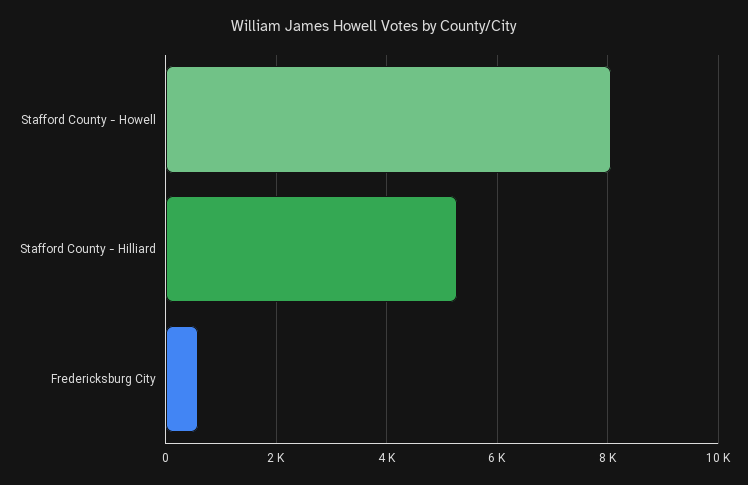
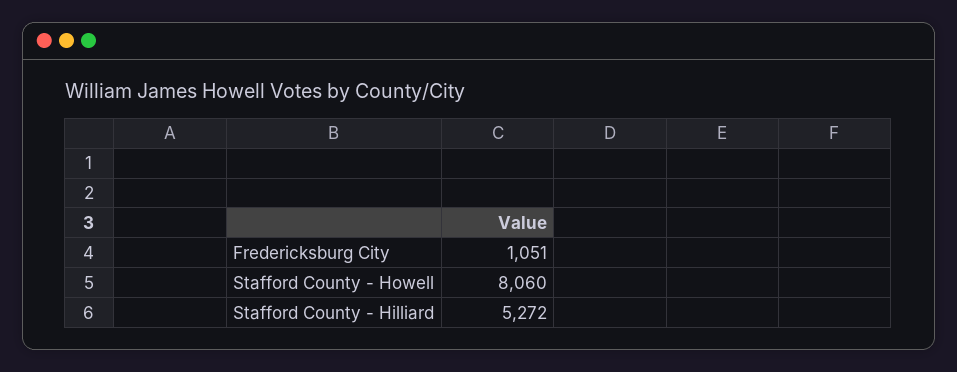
Fredericksburg City: 600 -> 1051

